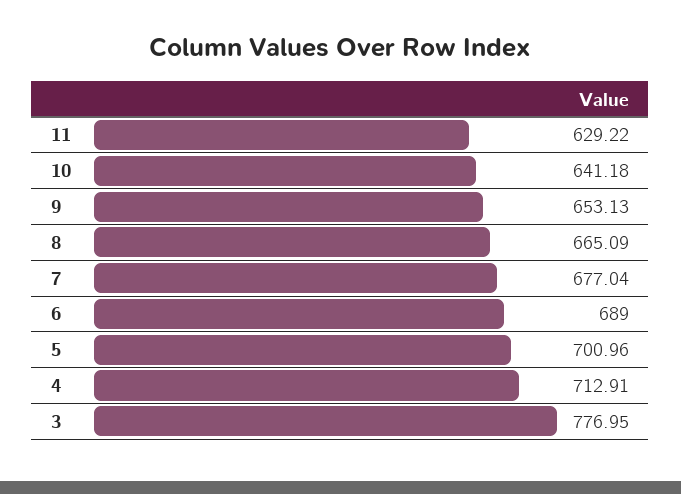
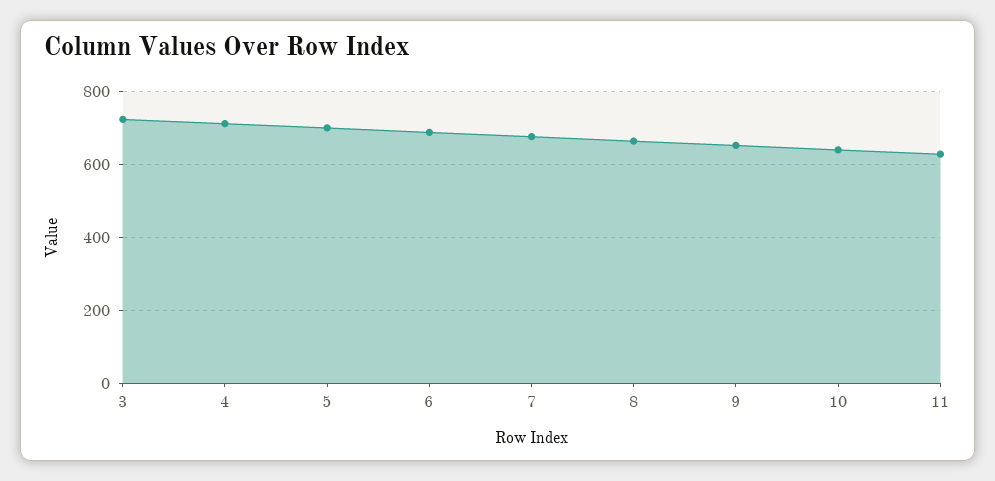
3: 776.95 -> 720

